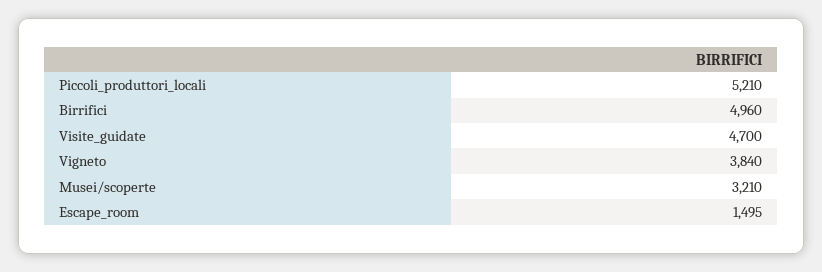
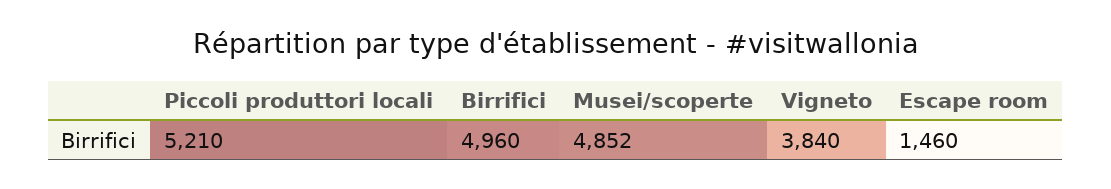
Visite_guidate: 4700 -> none
Musei/scoperte: 3210 -> 4852
Escape_room: 1495 -> 1460

